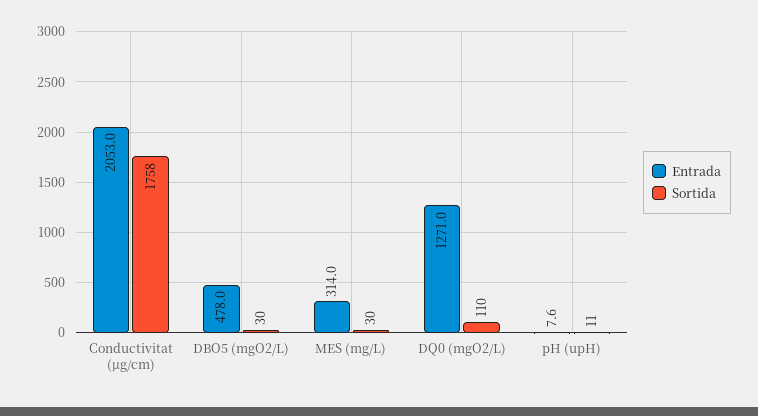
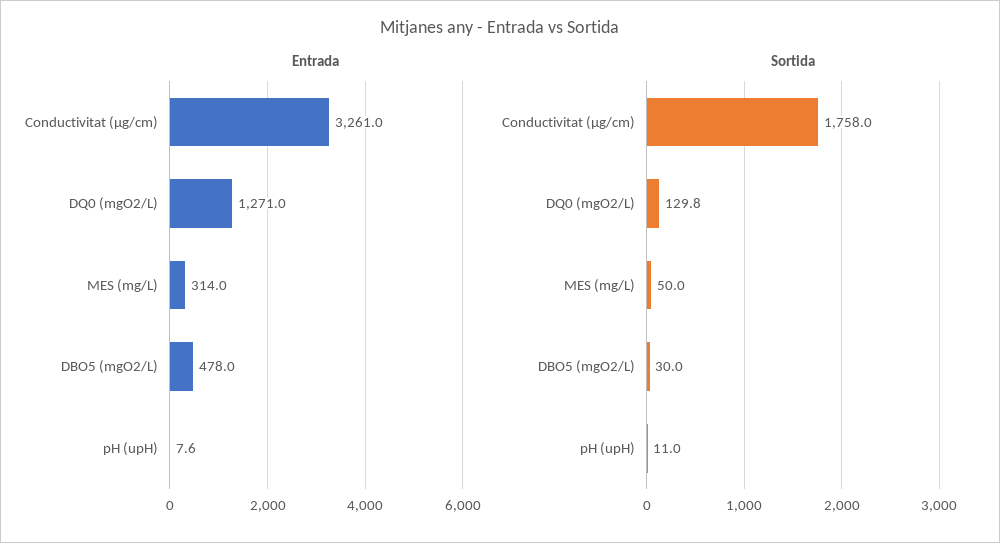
Entrada, Conductivitat (µg/cm): 2053 -> 3261
Sortida, MES (mg/L): 30 -> 50
Sortida, DQ0 (mgO2/L): 110 -> 129.8

